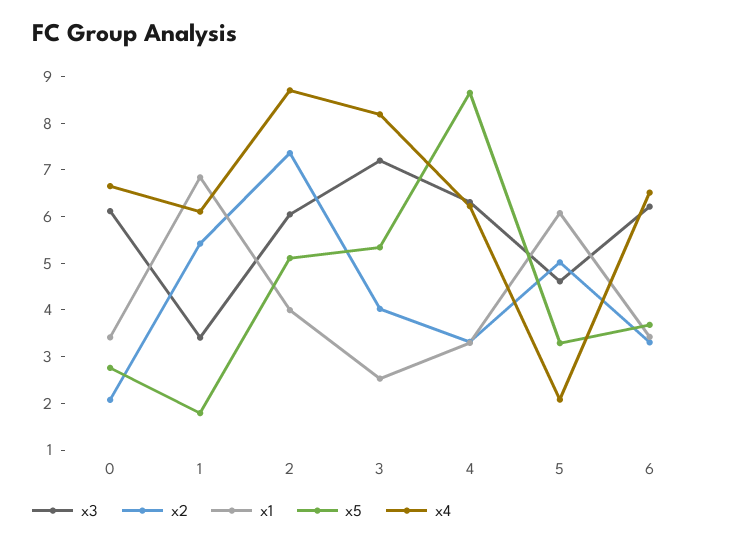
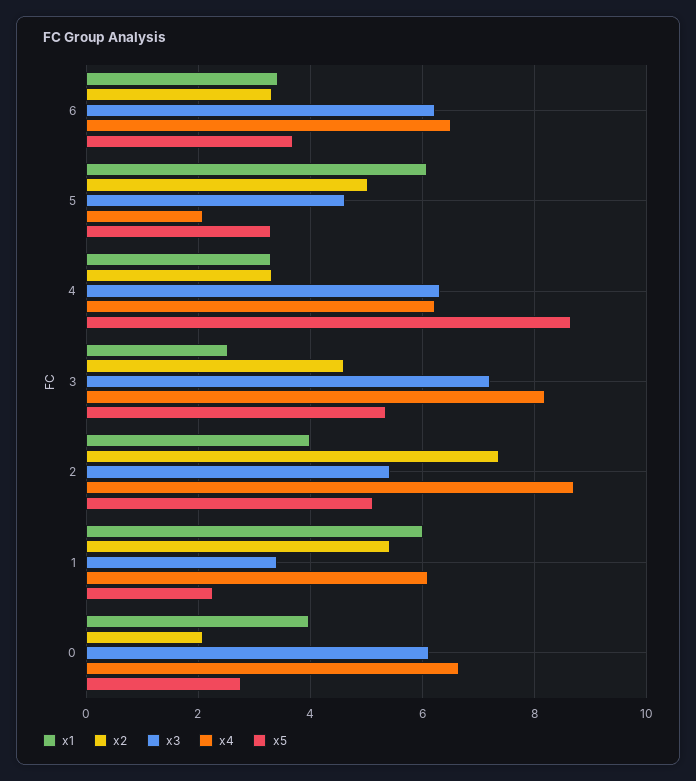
x1, 0: 3.4 -> 4
x1, 1: 6.8 -> 6
x5, 1: 1.8 -> 2.2
x3, 2: 6 -> 5.4
x2, 3: 4 -> 4.6

